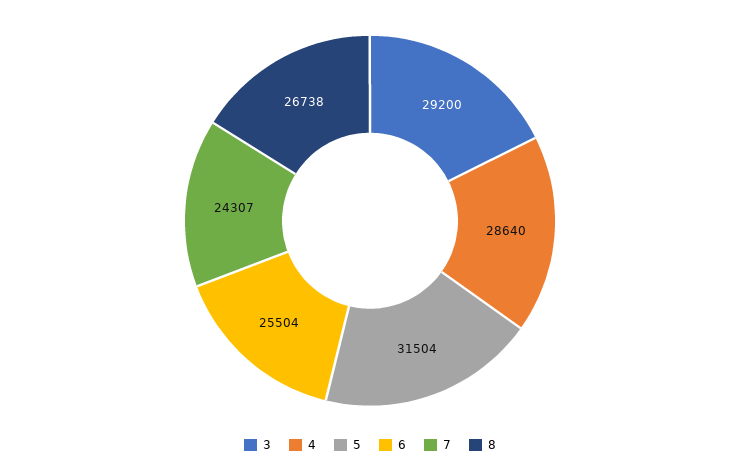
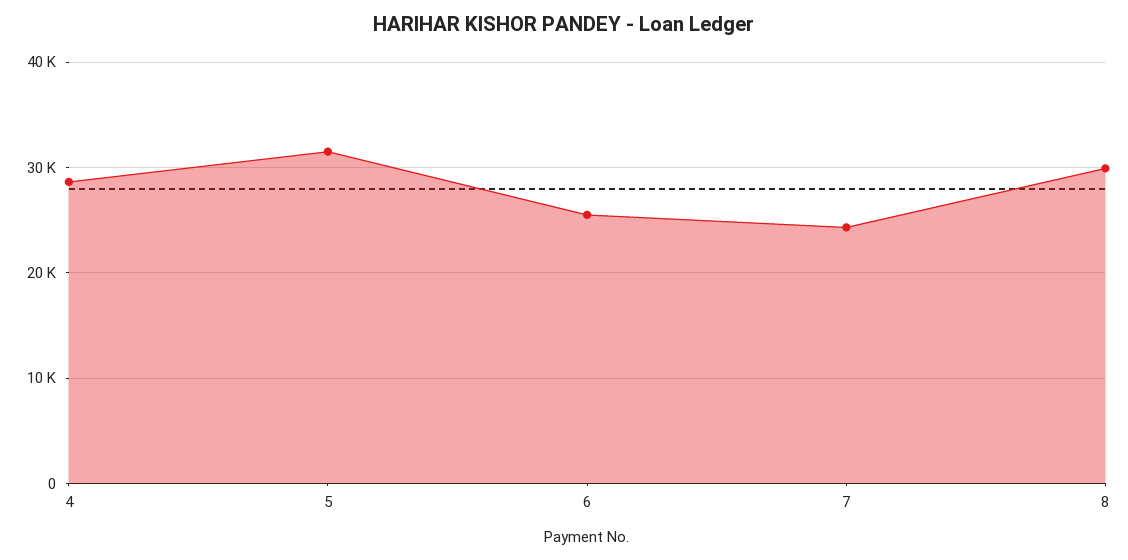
3: 29200 -> none
8: 26738 -> 30000

